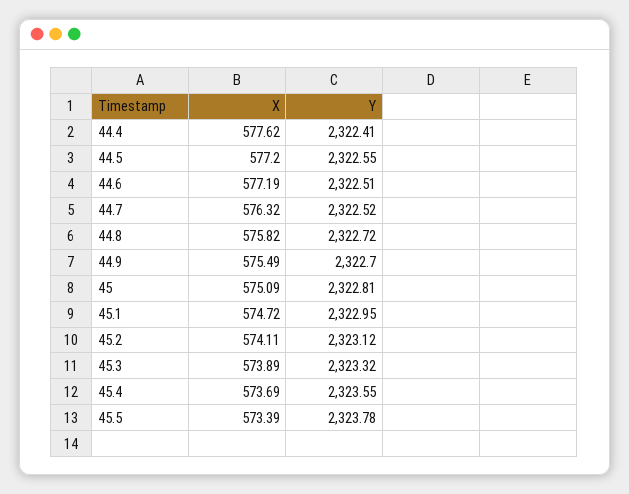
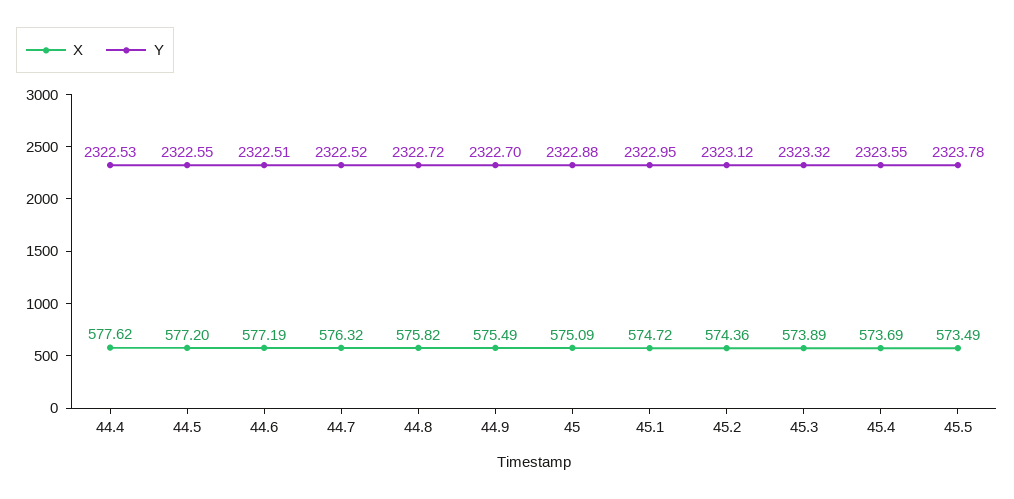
Y, 44.4: 2322.41 -> 2322.53
Y, 45: 2322.81 -> 2322.88
X, 45.2: 574.11 -> 574.36
X, 45.5: 573.39 -> 573.49

